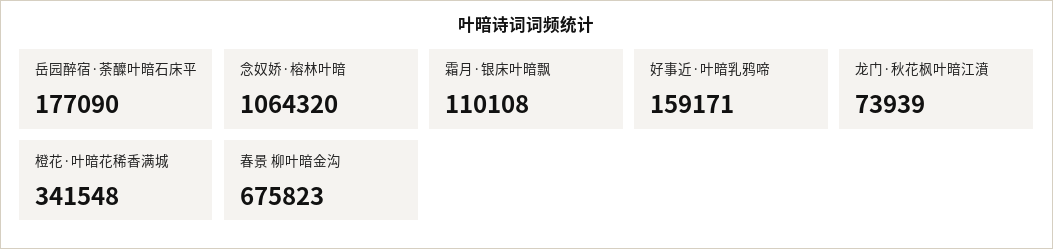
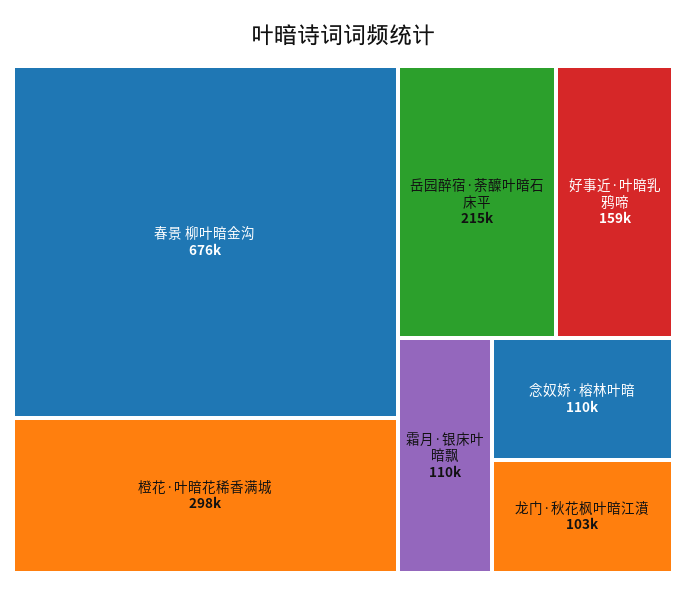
岳园醉宿·荼醾叶暗石床平: 177090 -> 215000
念奴娇·榕林叶暗: 1064320 -> 110000
龙门·秋花枫叶暗江濆: 73939 -> 103000
橙花·叶暗花稀香满城: 341548 -> 298000

